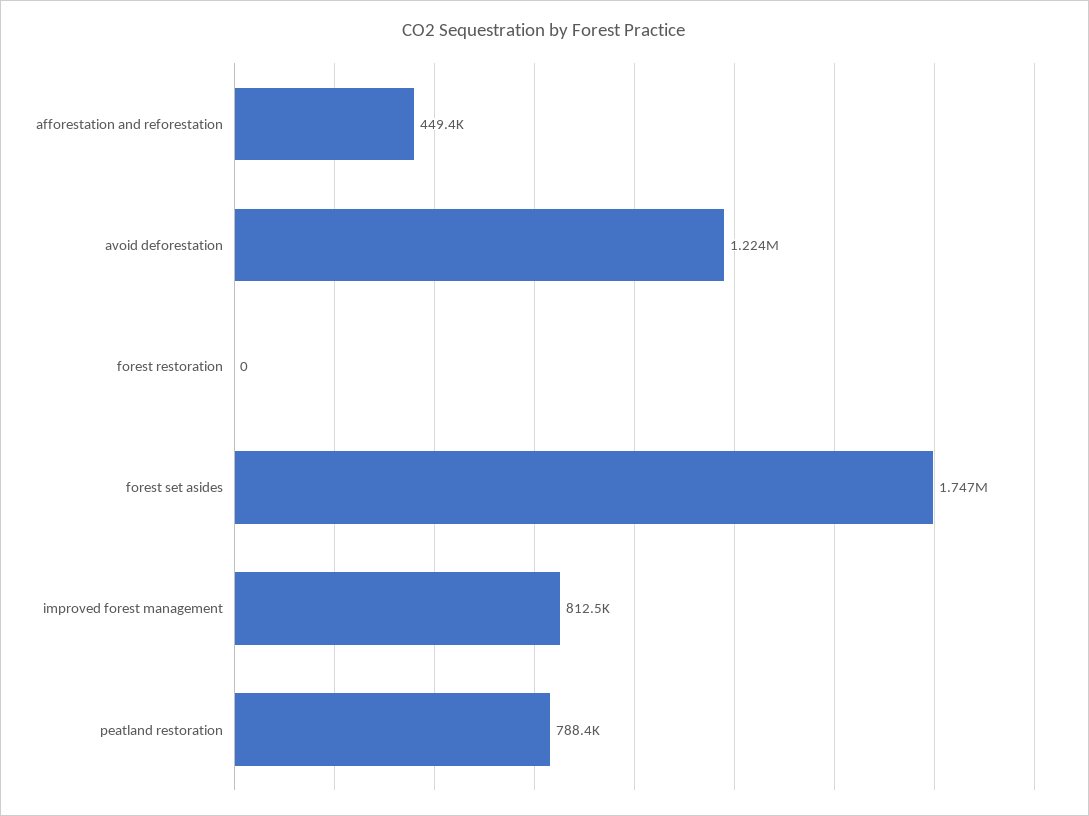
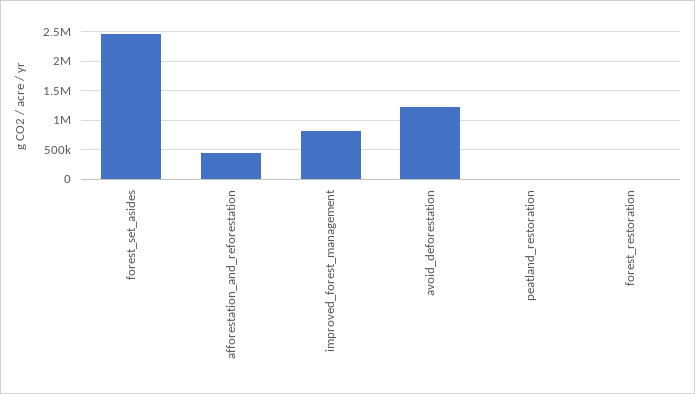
forest set asides: 1747000 -> 2500000
peatland restoration: 788400 -> 0

